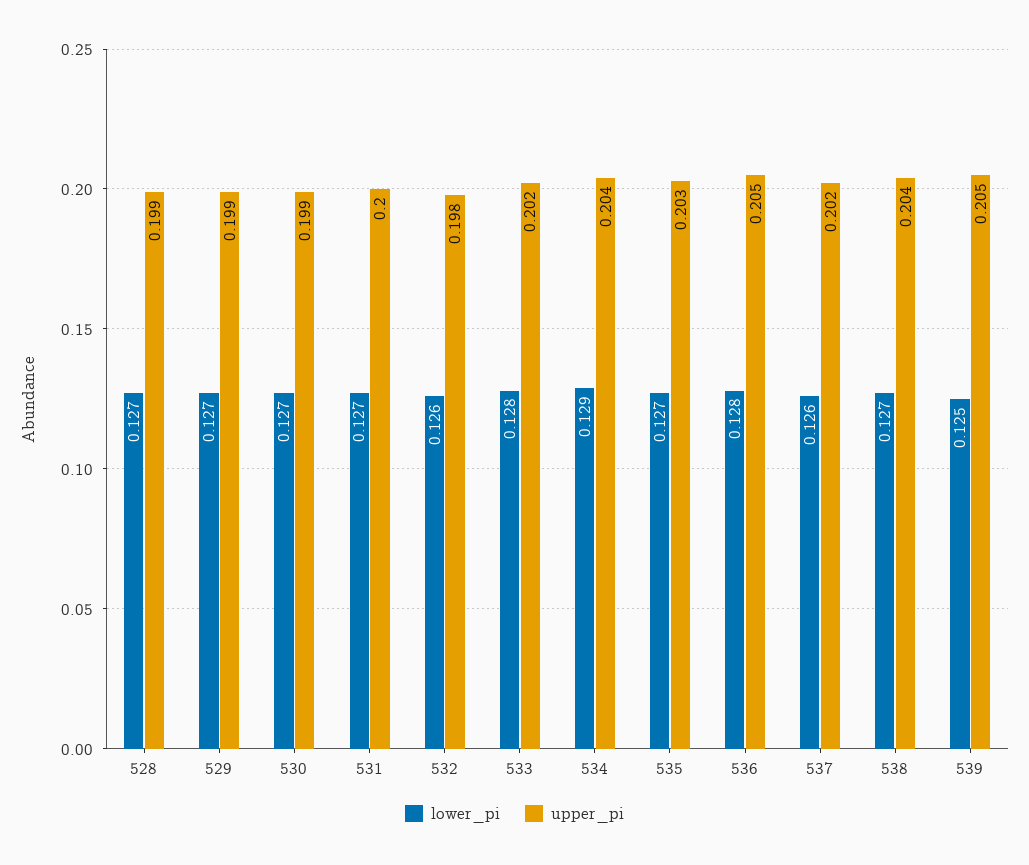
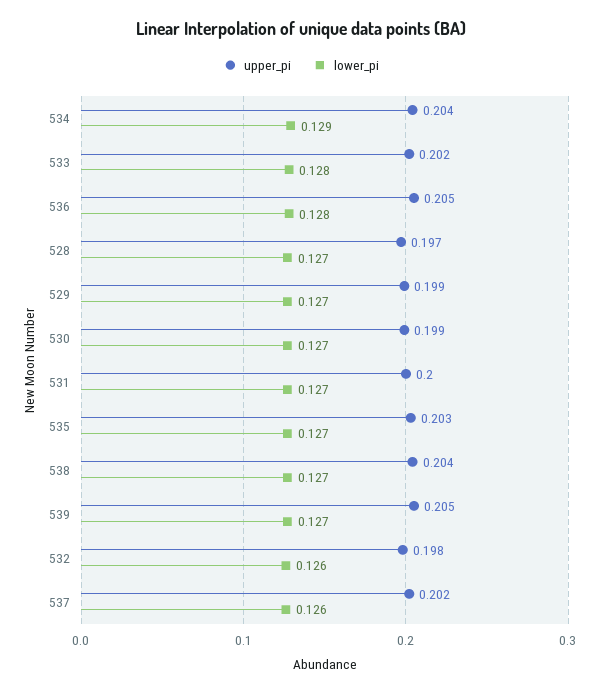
upper_pi, 528: 0.199 -> 0.197
lower_pi, 539: 0.125 -> 0.127

